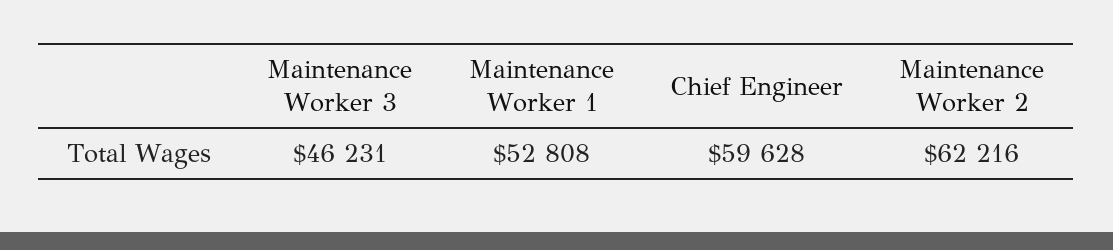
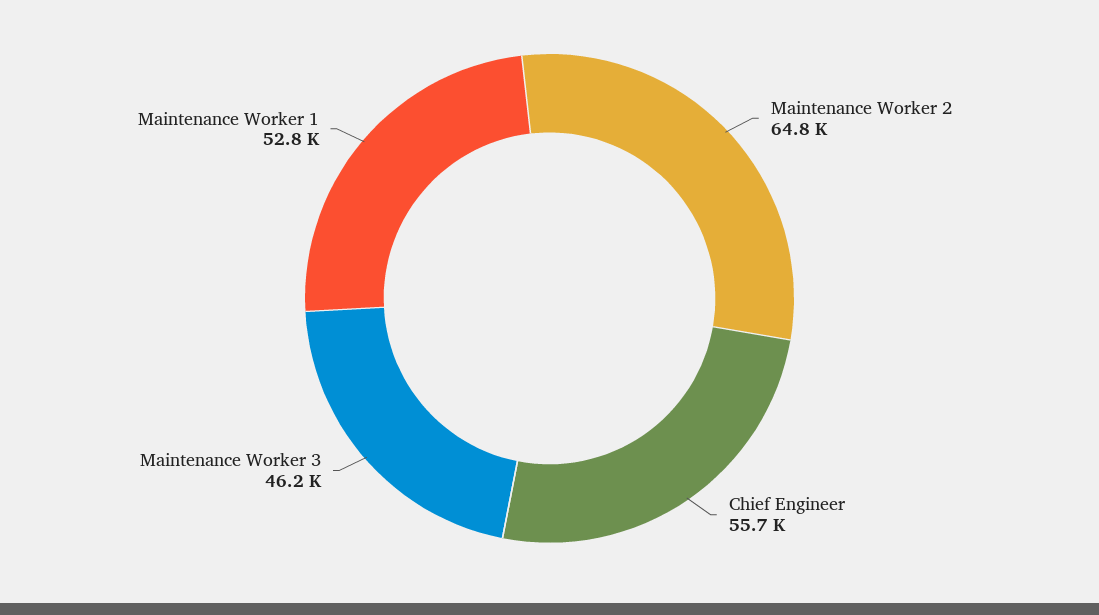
Chief Engineer: 59628 -> 55700
Maintenance Worker 2: 62216 -> 64800

